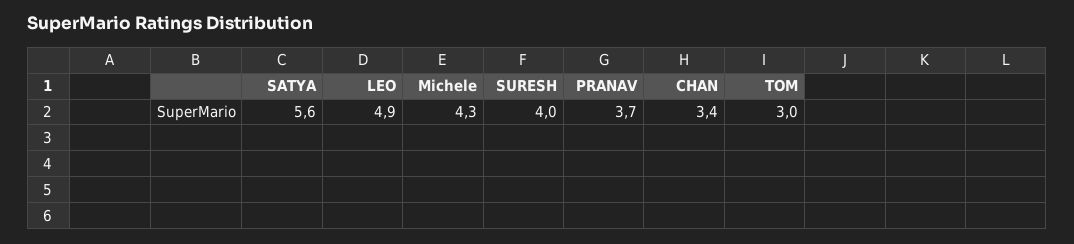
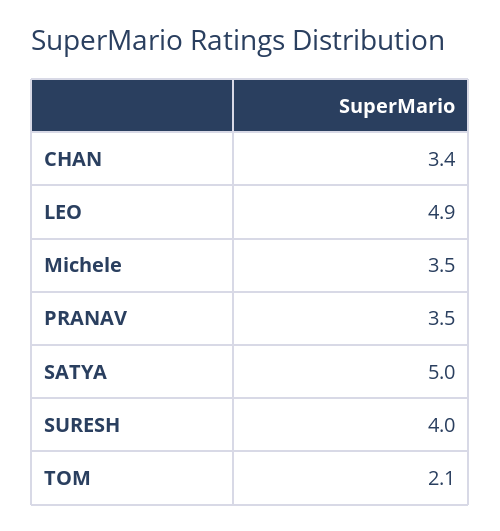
SATYA: 5.6 -> 5
Michele: 4.3 -> 3.5
PRANAV: 3.7 -> 3.5
TOM: 3 -> 2.1

